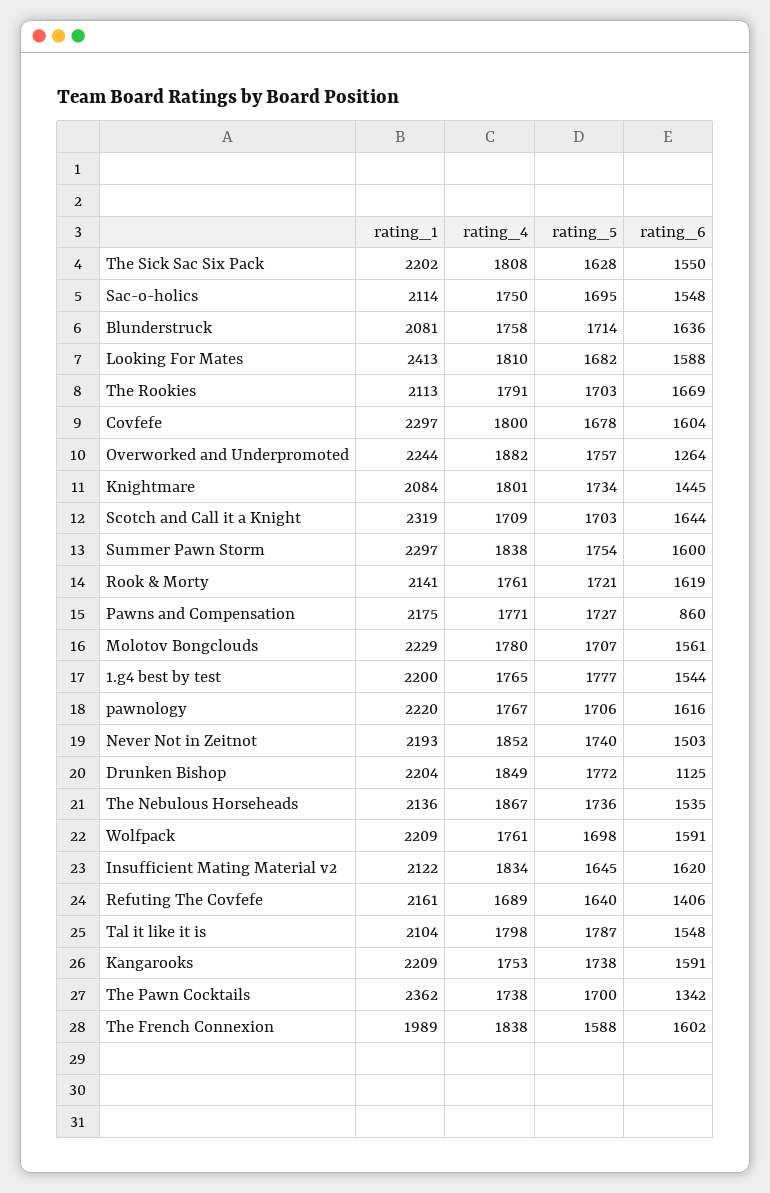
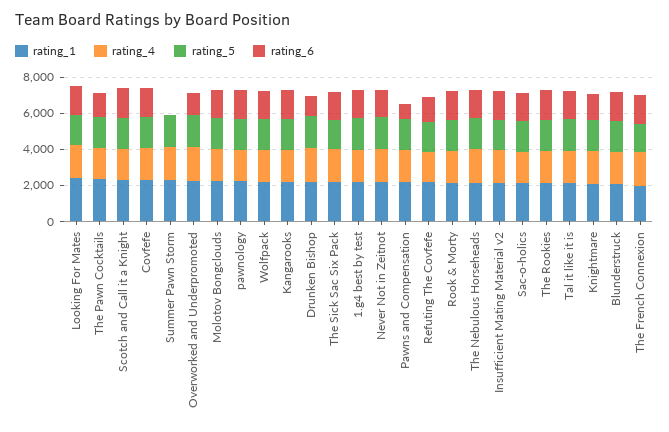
rating_6, Summer Pawn Storm: 1600 -> 0

